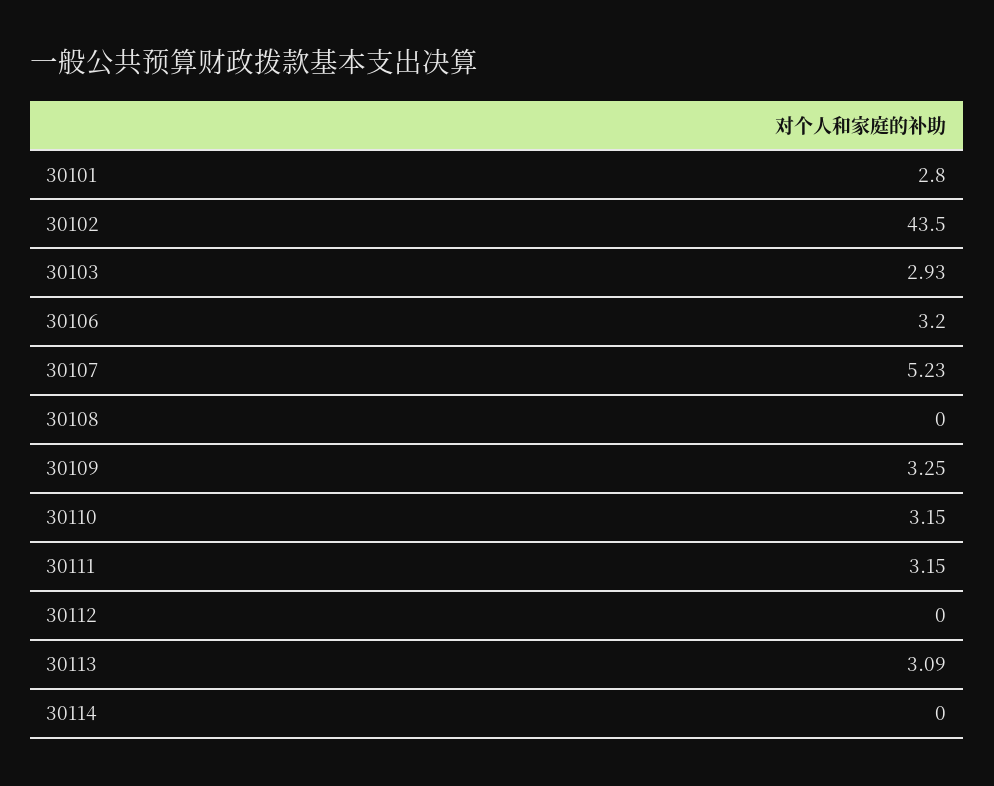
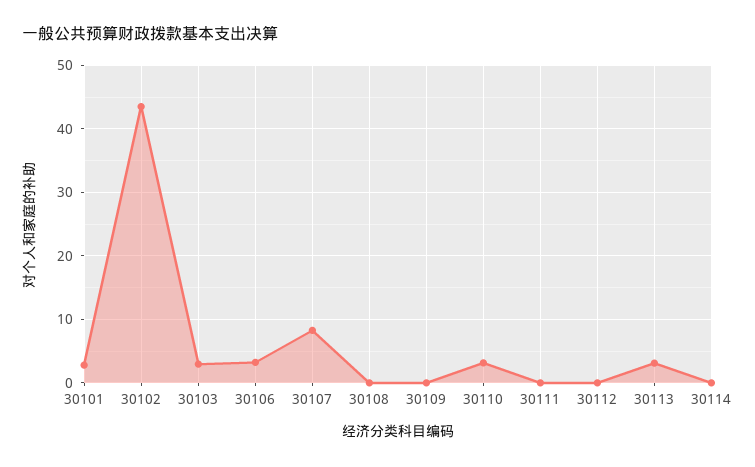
30107: 5.23 -> 8
30109: 3.25 -> 0
30111: 3.15 -> 0

